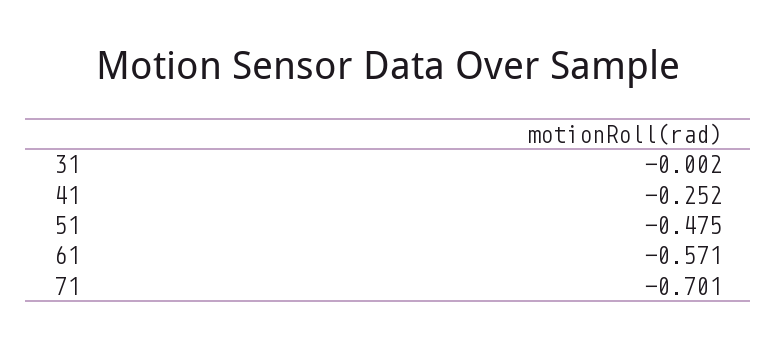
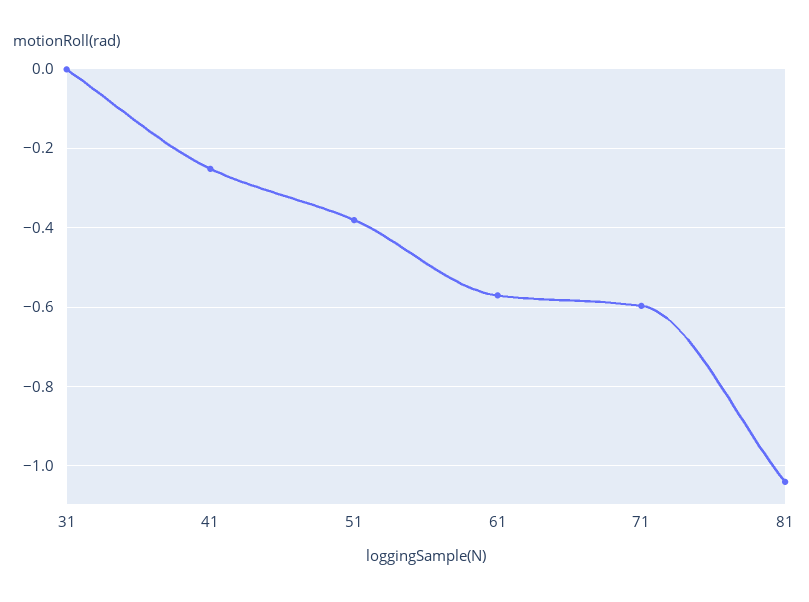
51: -0.475 -> -0.38
71: -0.701 -> -0.6
81: none -> -1.04

